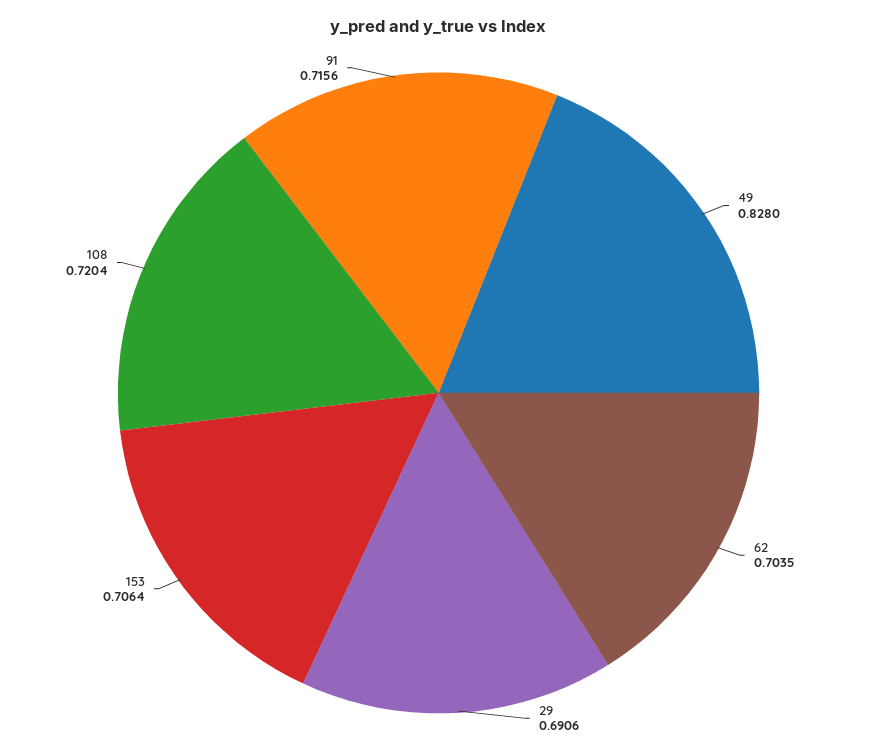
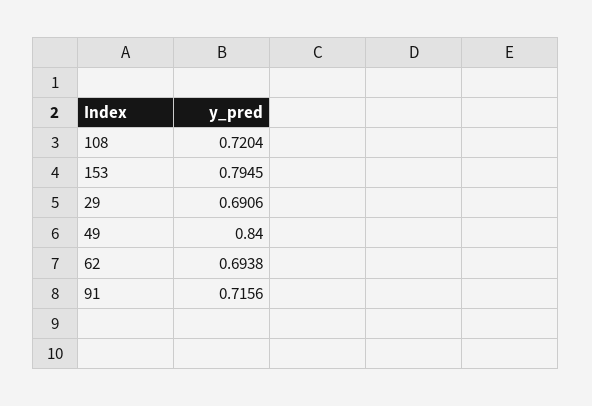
49: 0.828 -> 0.84
62: 0.7035 -> 0.6938
153: 0.7064 -> 0.7945

